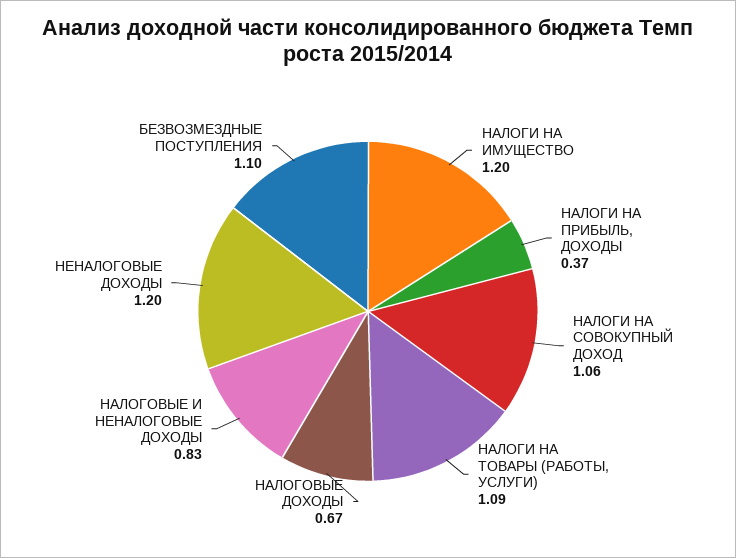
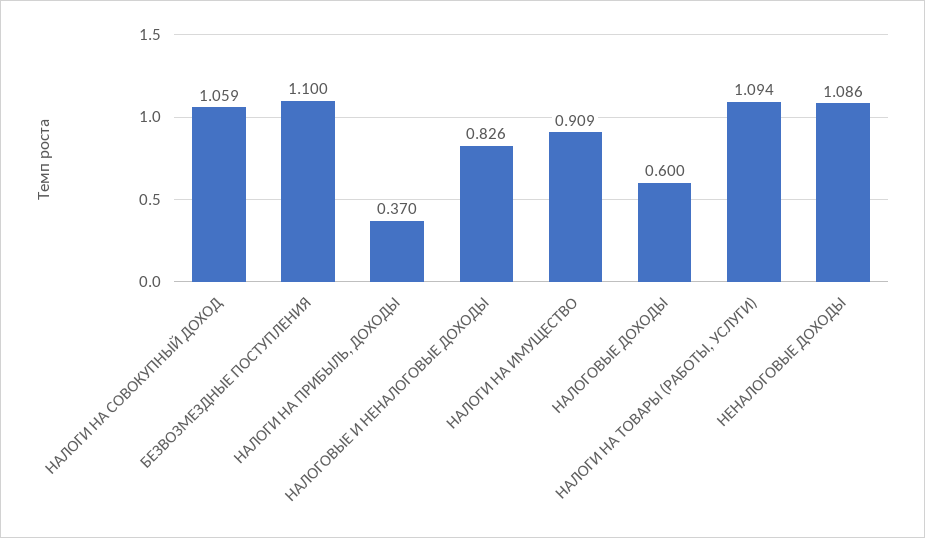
НАЛОГИ НА ИМУЩЕСТВО: 1.2 -> 0.909
НАЛОГОВЫЕ ДОХОДЫ: 0.67 -> 0.6
НЕНАЛОГОВЫЕ ДОХОДЫ: 1.2 -> 1.086

